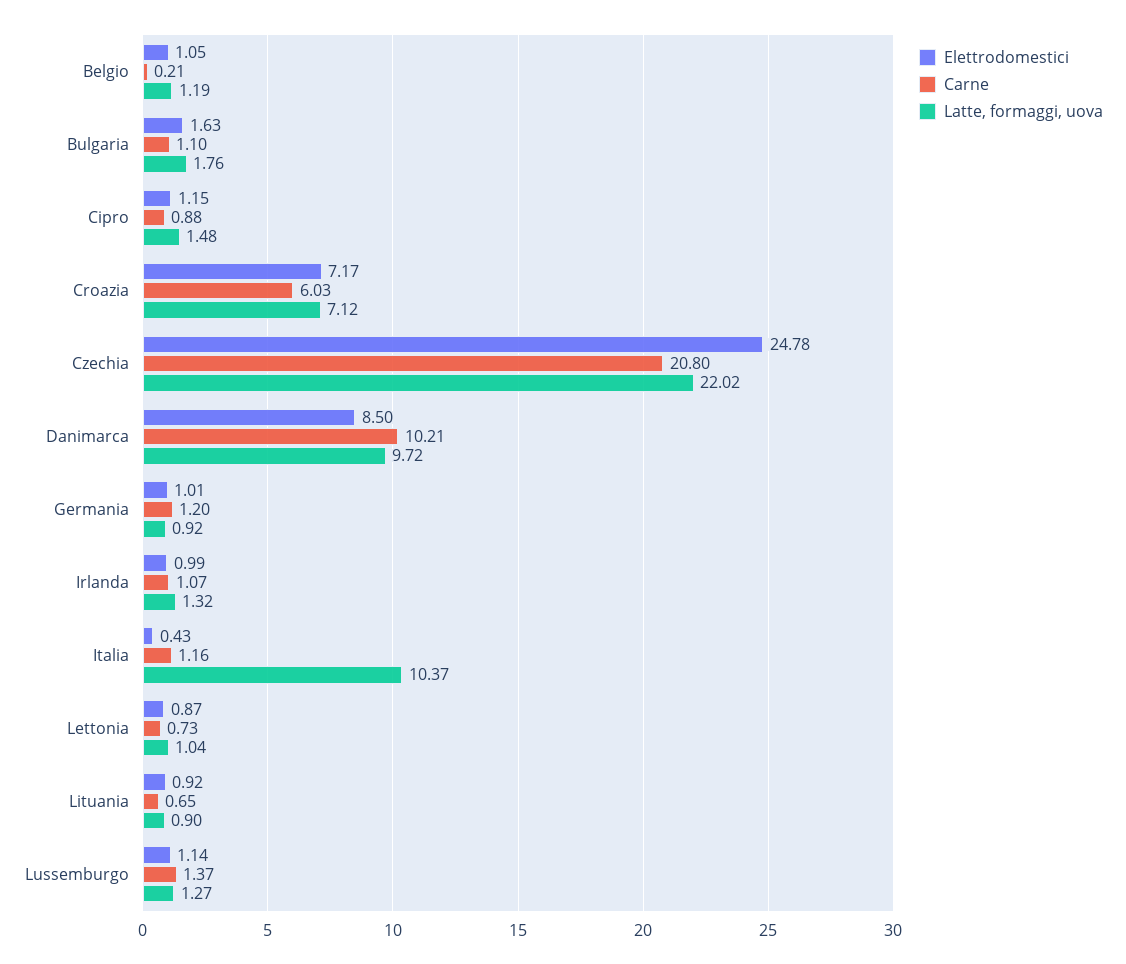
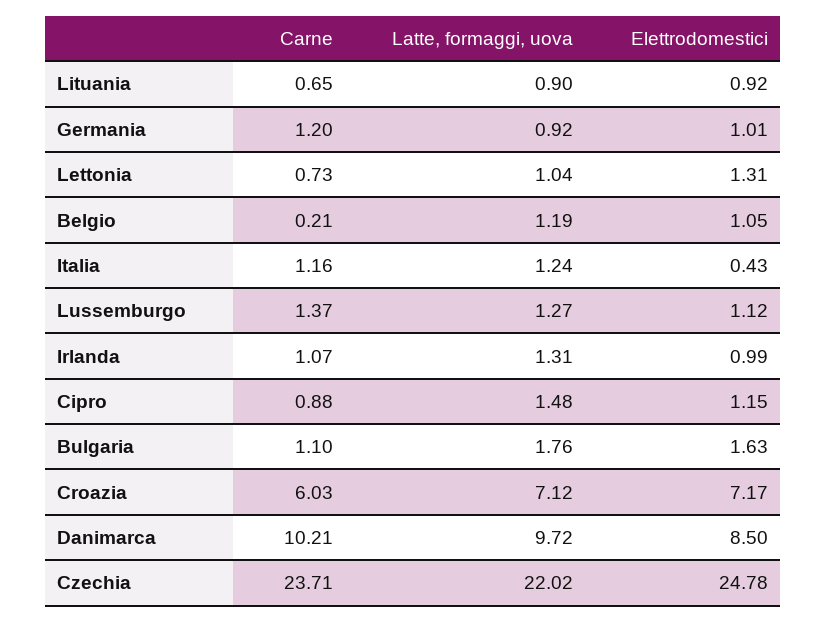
Carne, Czechia: 20.8 -> 23.71
Latte, formaggi, uova, Irlanda: 1.32 -> 1.31
Latte, formaggi, uova, Italia: 10.37 -> 1.24
Elettrodomestici, Lettonia: 0.87 -> 1.31
Elettrodomestici, Lussemburgo: 1.14 -> 1.12

